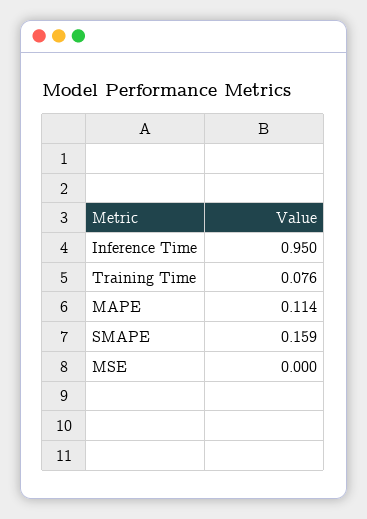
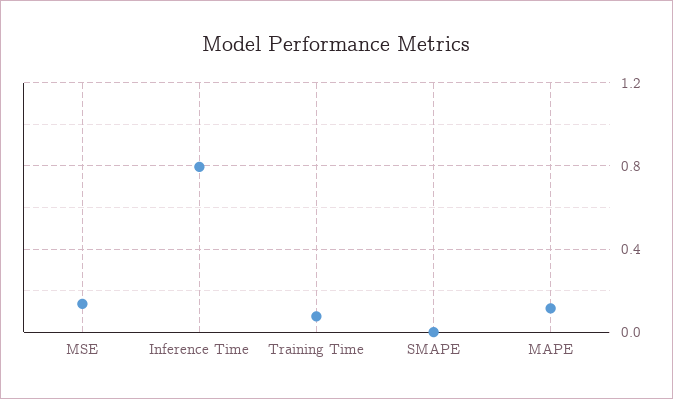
Inference Time: 0.95 -> 0.8
SMAPE: 0.159 -> 0
MSE: 0 -> 0.15

